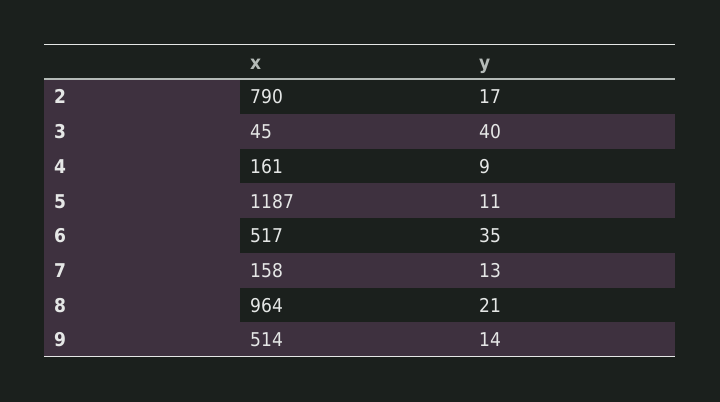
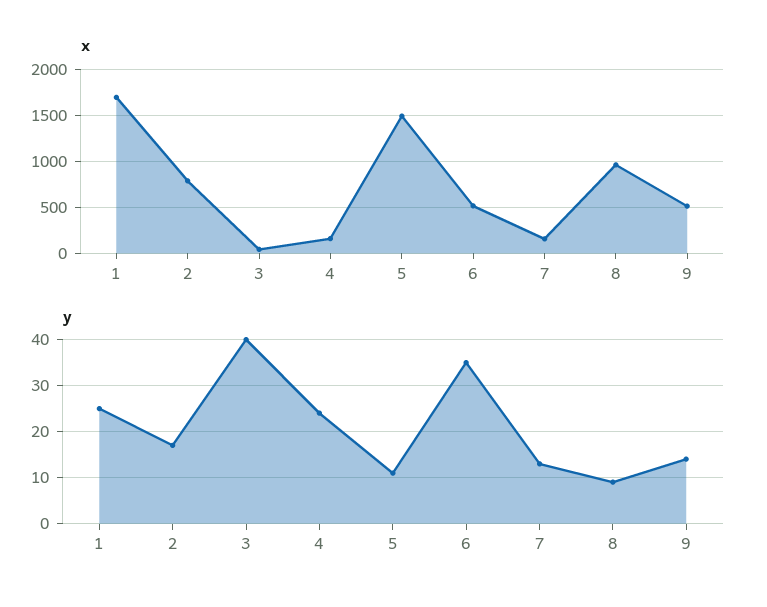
y, 4: 9 -> 25
x, 5: 1187 -> 1500
y, 8: 21 -> 10
x, 1: none -> 1700
y, 1: none -> 25

